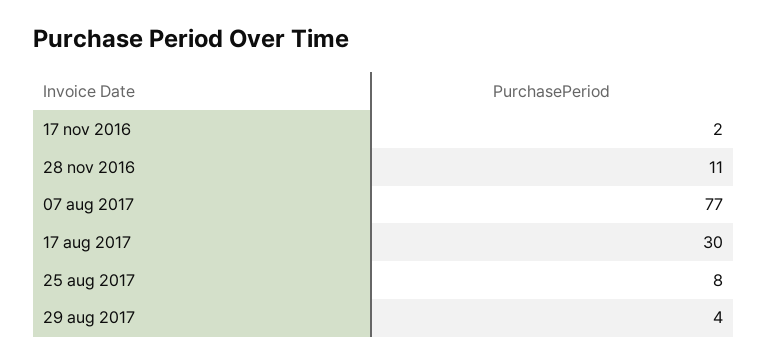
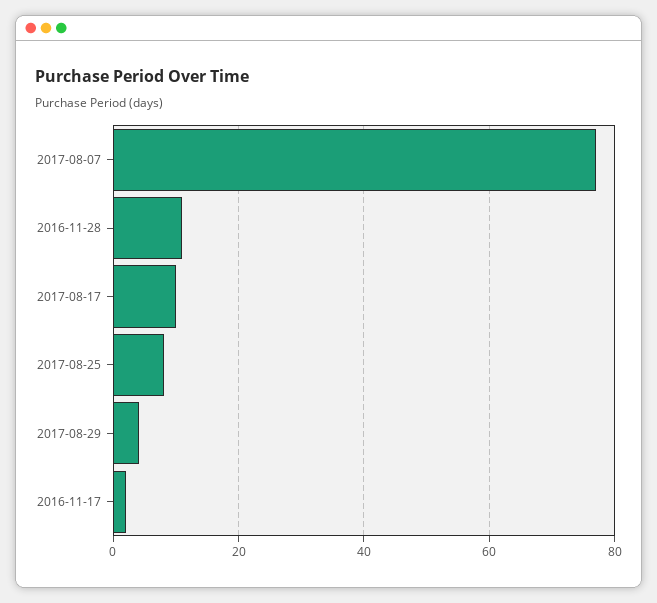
17 aug 2017: 30 -> 10

